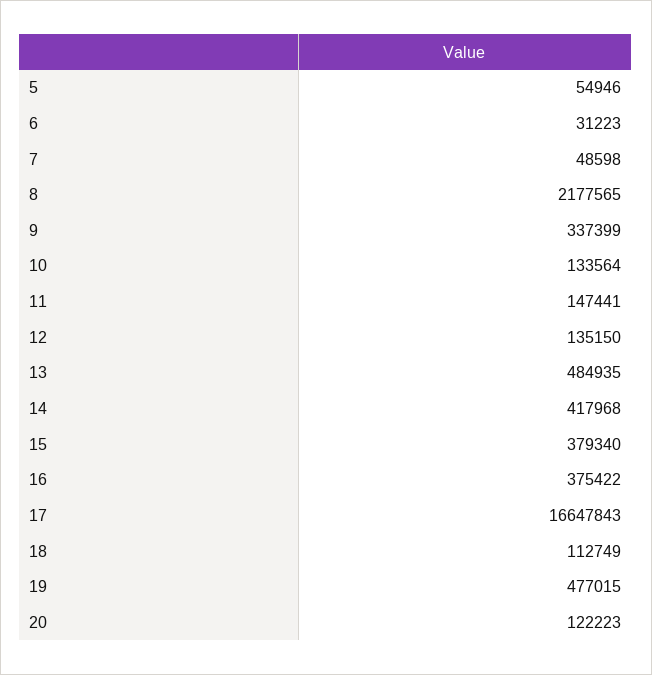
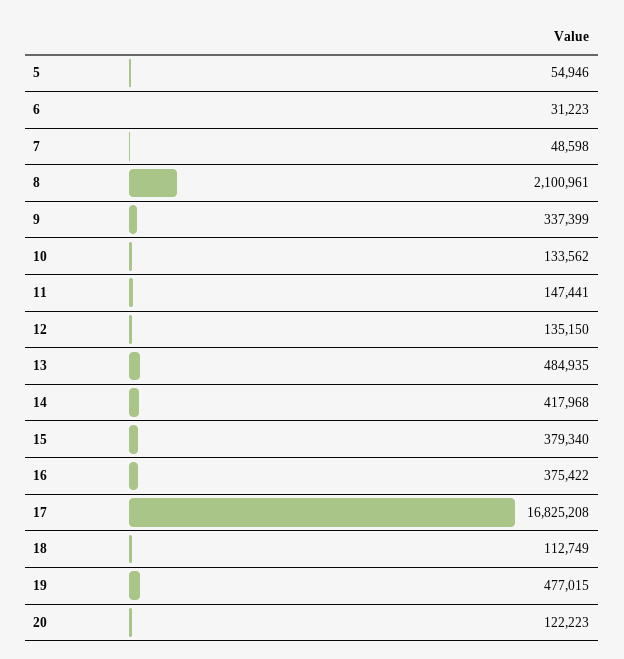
8: 2177565 -> 2100961
10: 133564 -> 133562
17: 16647843 -> 16825208

